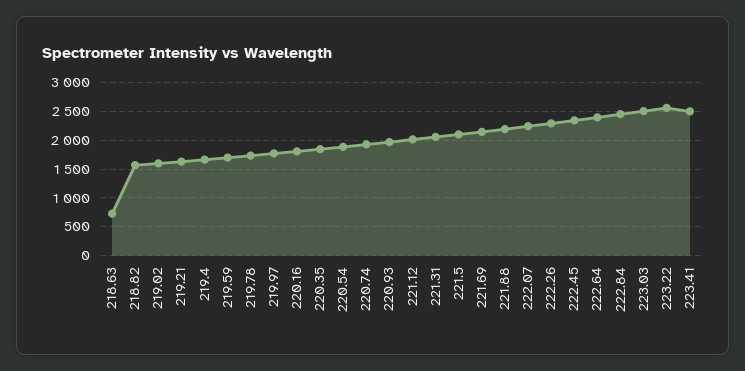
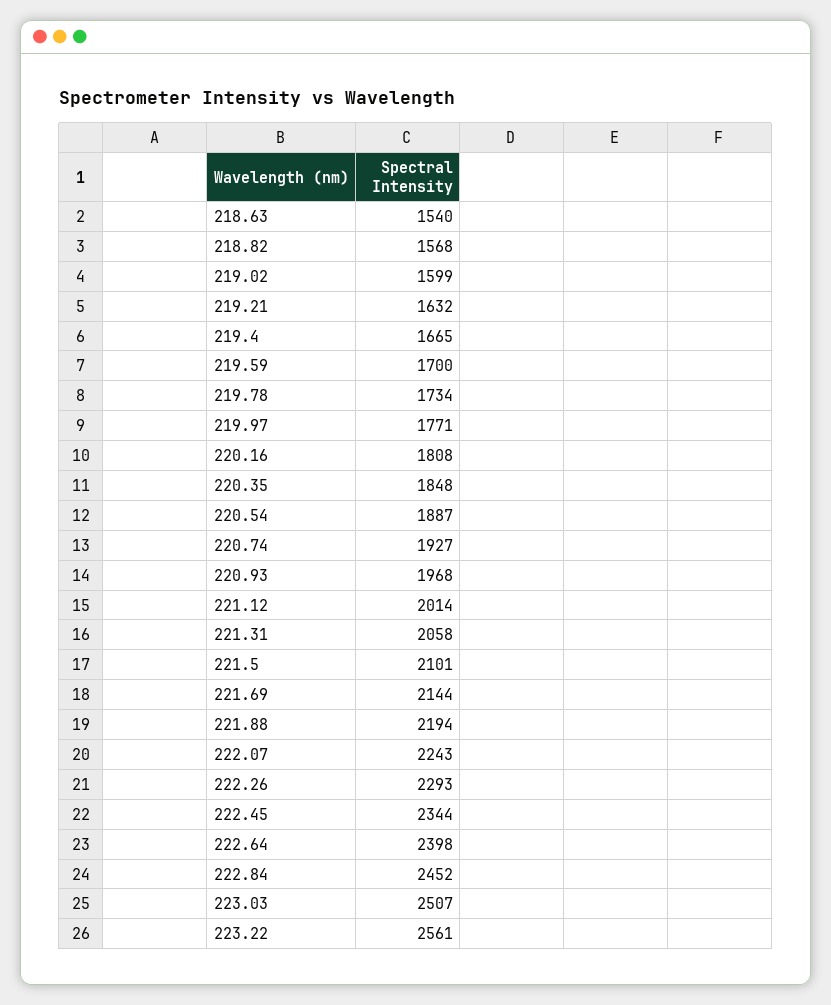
218.63: 750 -> 1540
223.41: 2500 -> none

